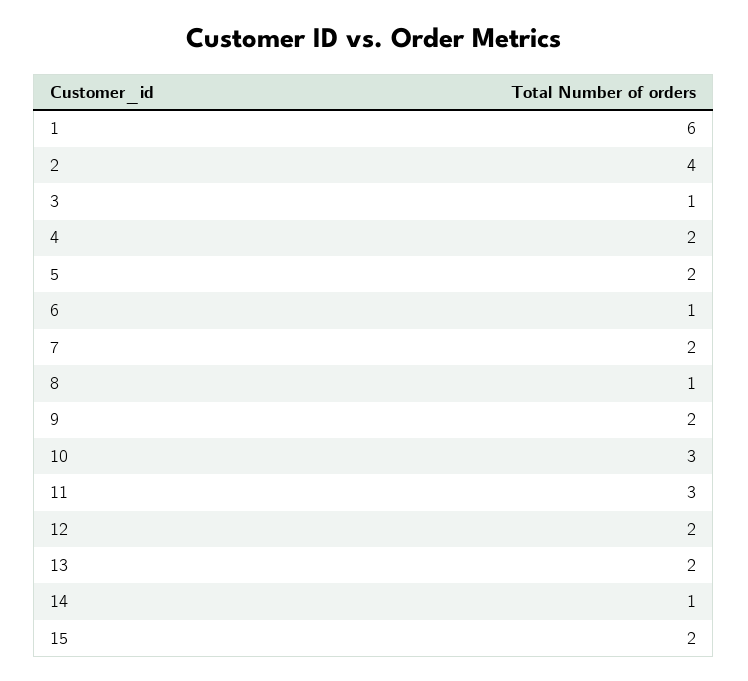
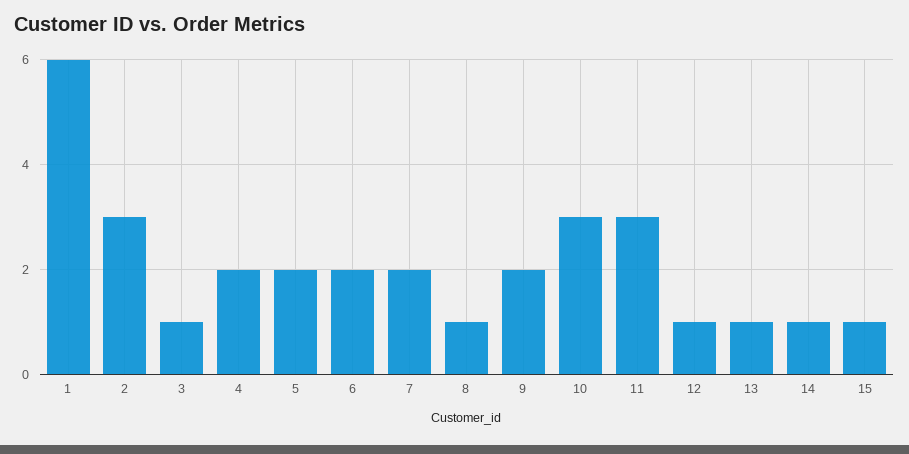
2: 4 -> 3
6: 1 -> 2
12: 2 -> 1
13: 2 -> 1
15: 2 -> 1

